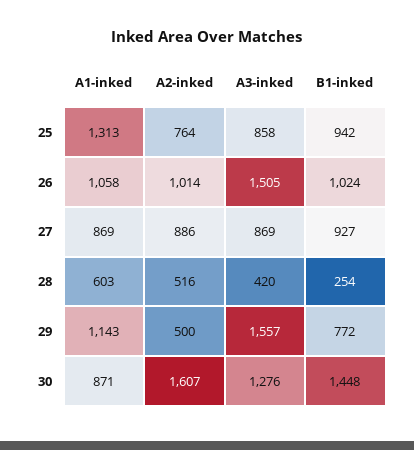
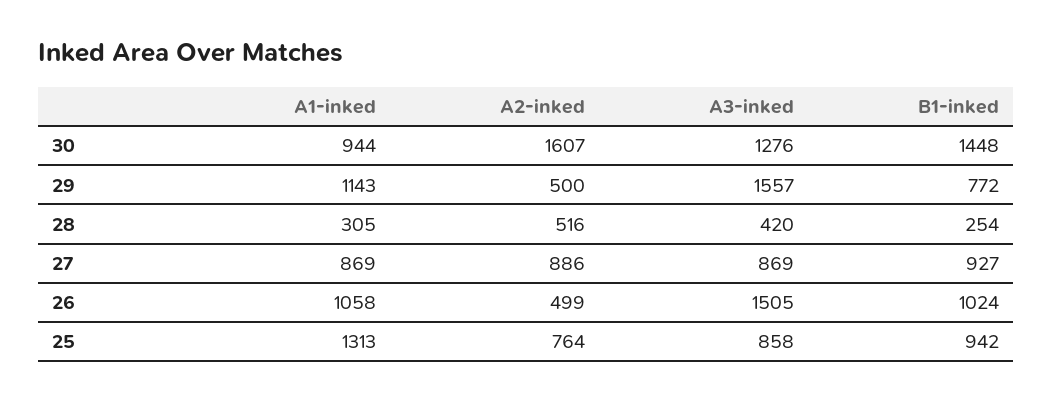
A2-inked, 26: 1014 -> 499
A1-inked, 28: 603 -> 305
A1-inked, 30: 871 -> 944

